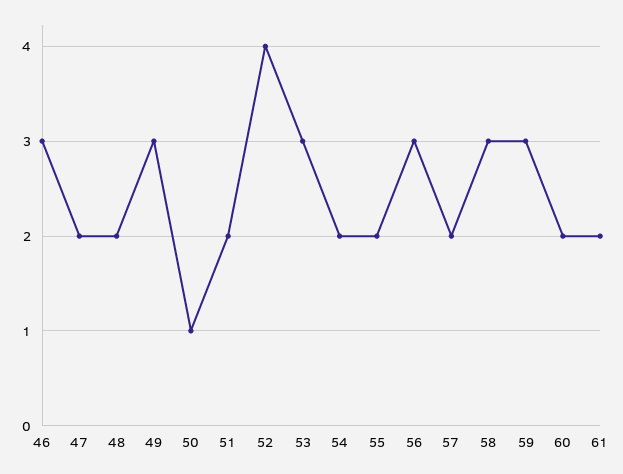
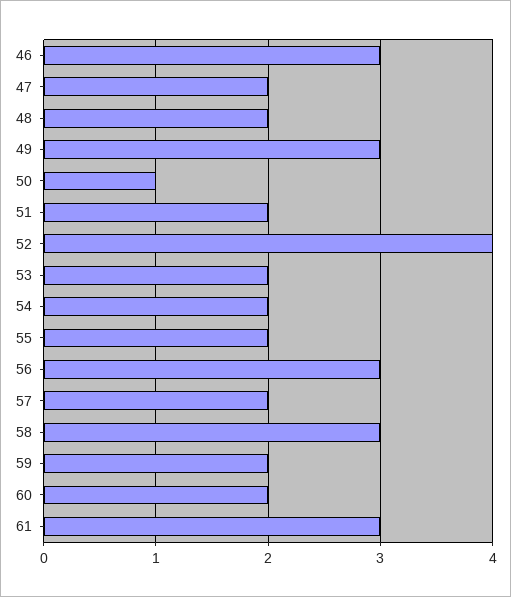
53: 3 -> 2
59: 3 -> 2
61: 2 -> 3

